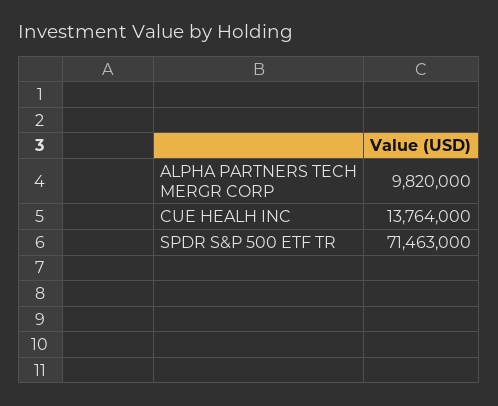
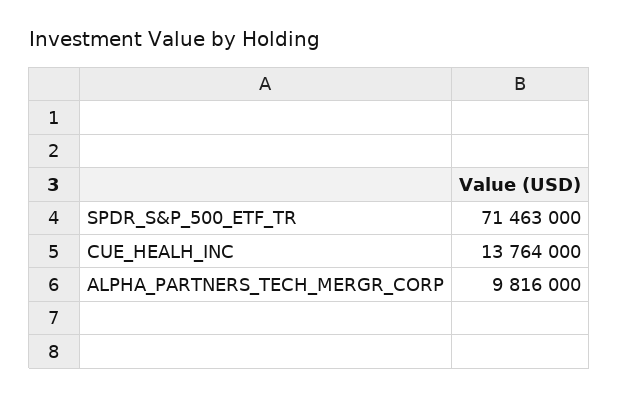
ALPHA PARTNERS TECH MERGR CORP: 9820000 -> 9816000

